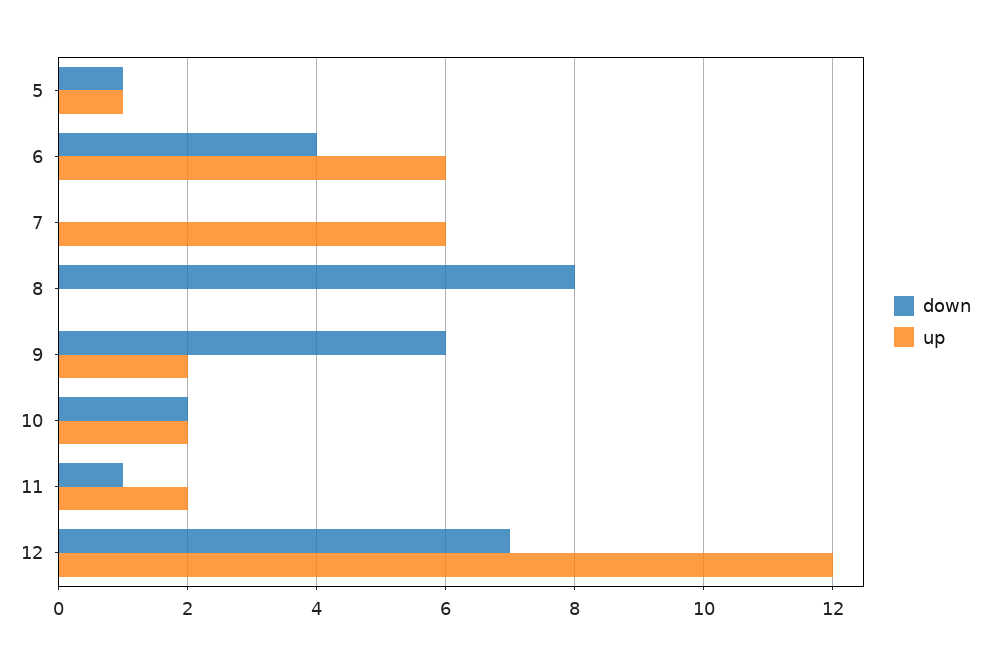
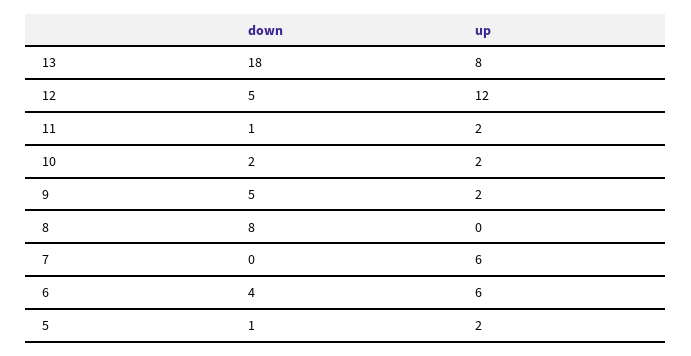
up, 5: 1 -> 2
down, 9: 6 -> 5
down, 12: 7 -> 5
down, 13: none -> 18
up, 13: none -> 8

